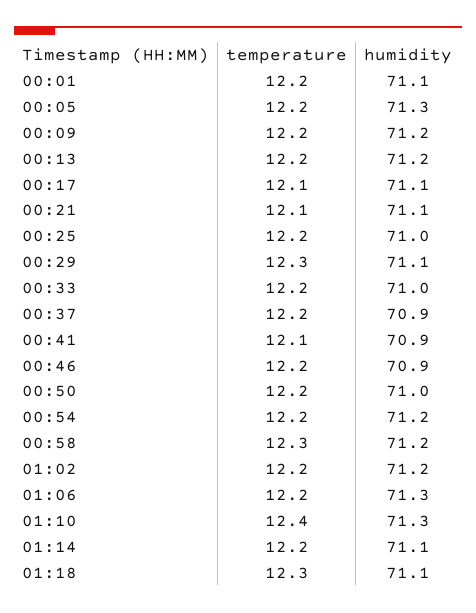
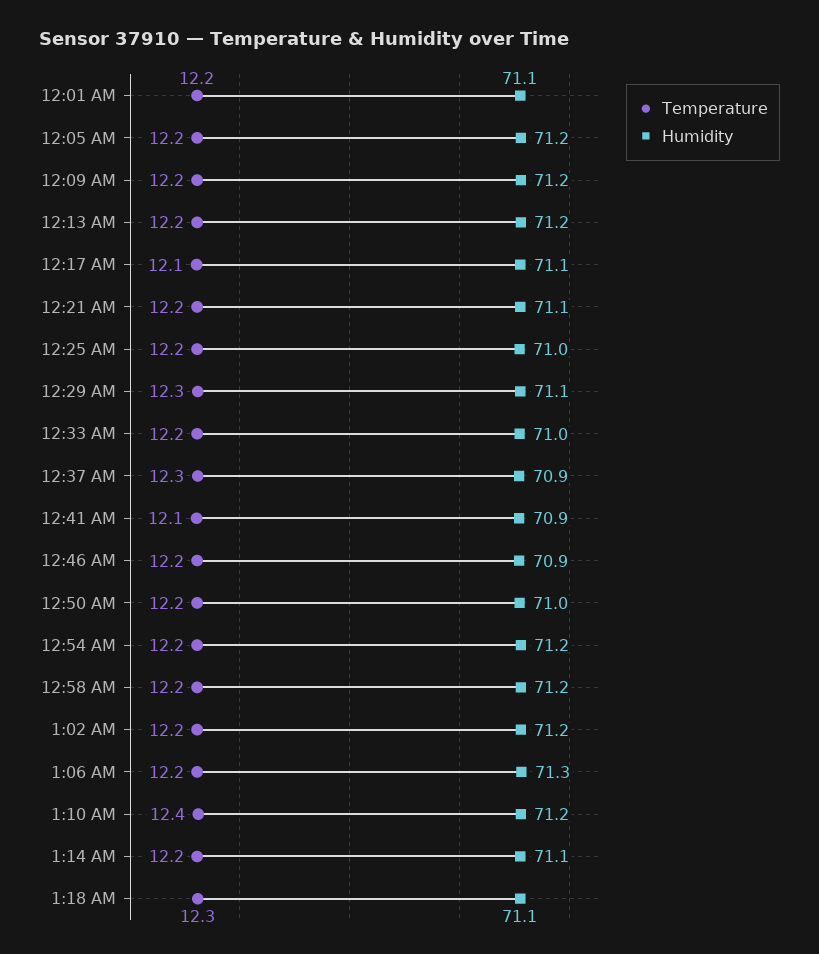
humidity, 00:05: 71.3 -> 71.2
temperature, 00:21: 12.1 -> 12.2
temperature, 00:37: 12.2 -> 12.3
temperature, 00:58: 12.3 -> 12.2
humidity, 01:10: 71.3 -> 71.2

